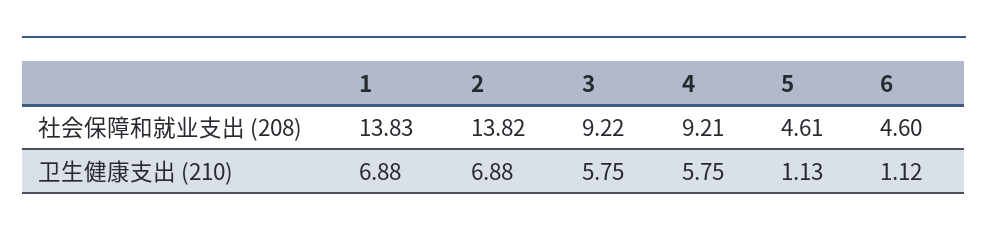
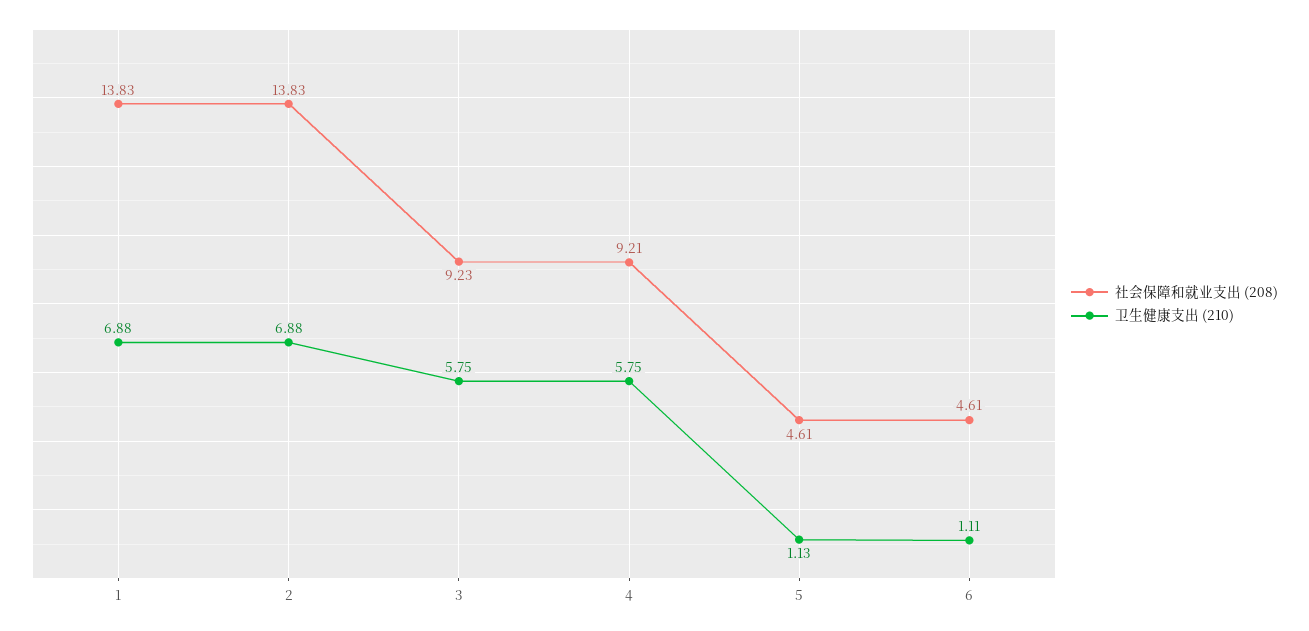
社会保障和就业支出 (208), 2: 13.82 -> 13.83
社会保障和就业支出 (208), 3: 9.22 -> 9.23
社会保障和就业支出 (208), 6: 4.6 -> 4.61
卫生健康支出 (210), 6: 1.12 -> 1.11

